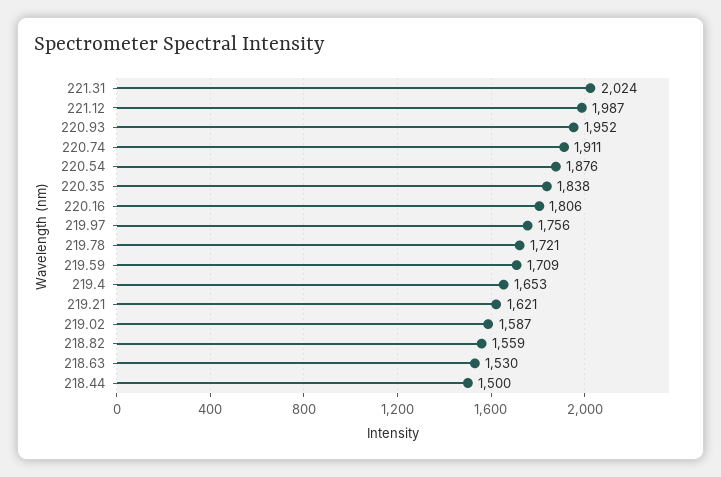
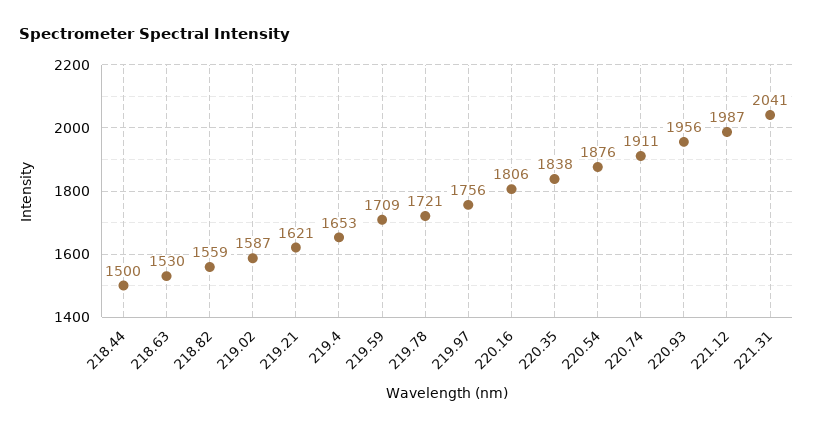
221.31: 2024 -> 2041
220.93: 1952 -> 1956

